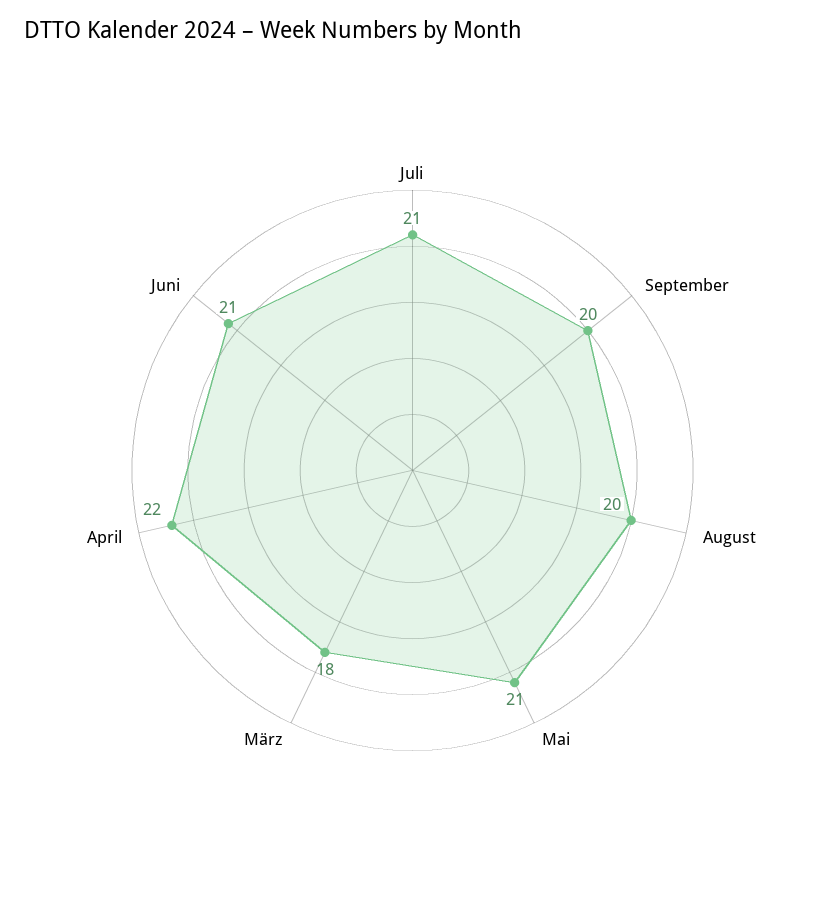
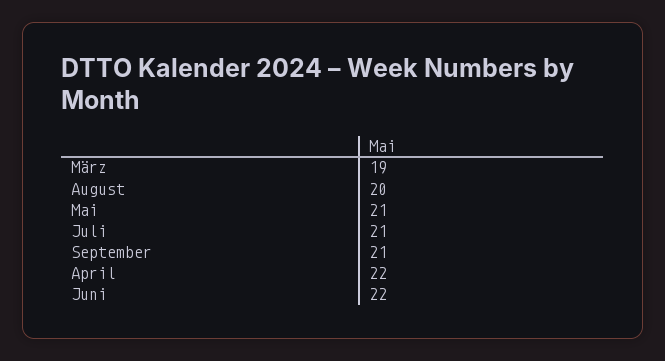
September: 20 -> 21
März: 18 -> 19
Juni: 21 -> 22

